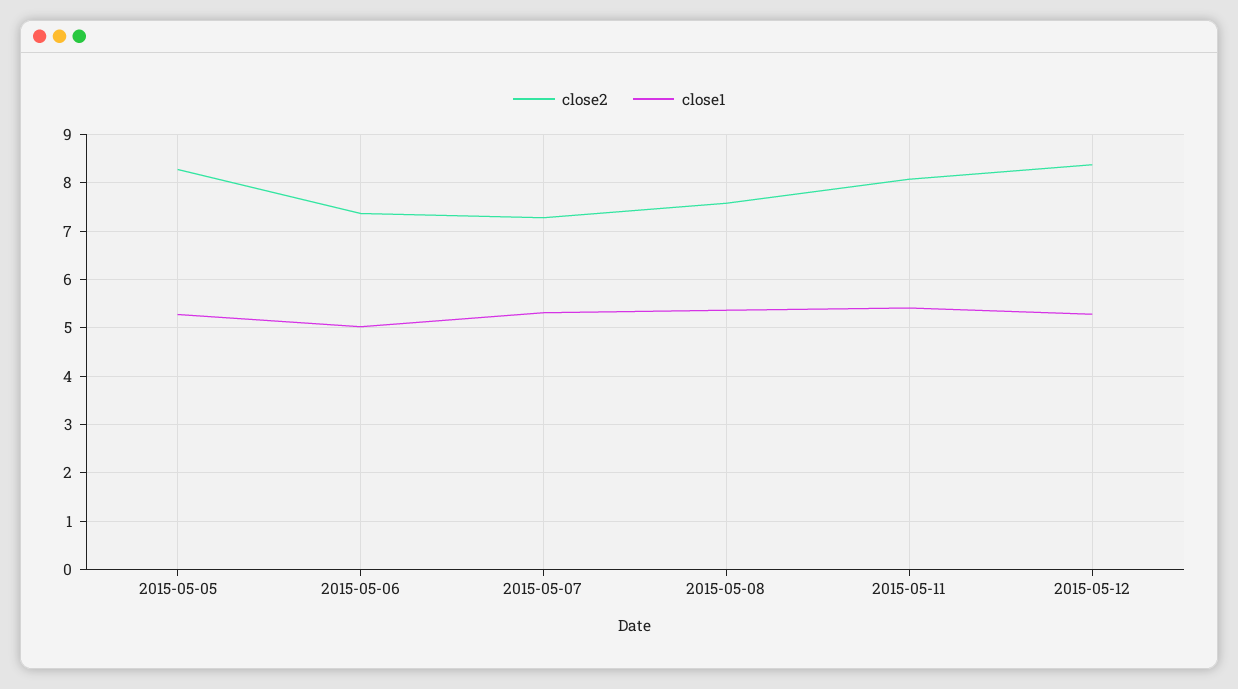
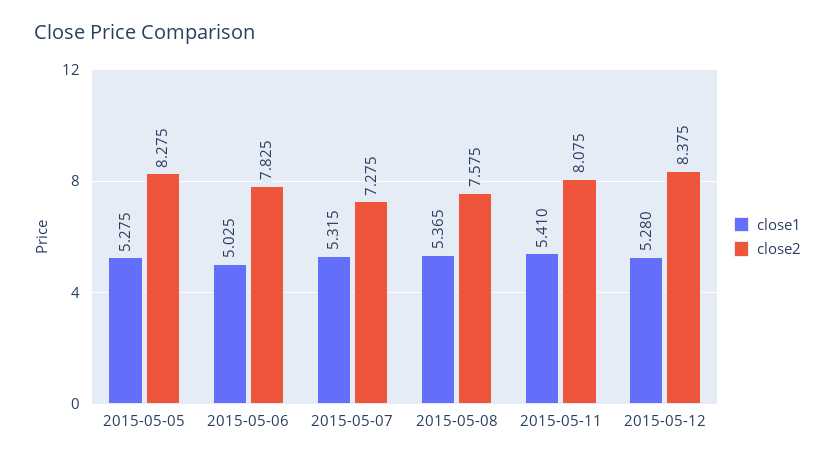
close2, 2015-05-06: 7.4 -> 7.825

